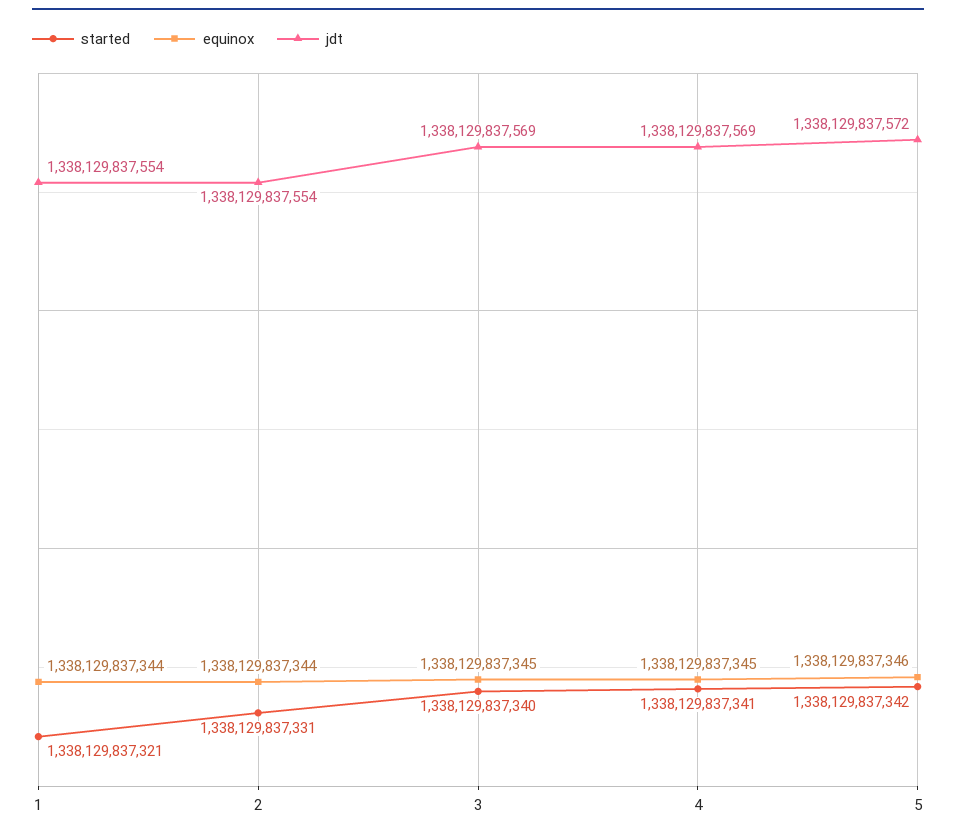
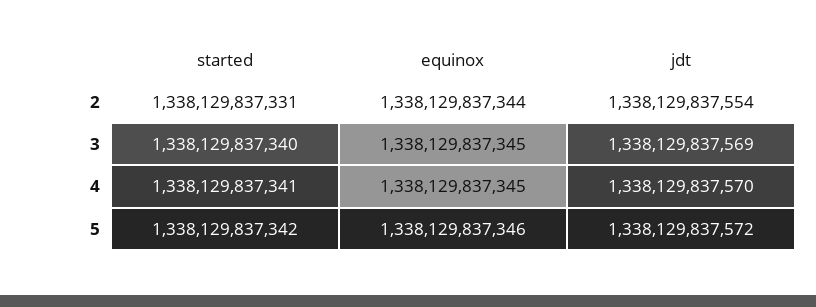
started, 1: 1338129837321 -> none
equinox, 1: 1338129837344 -> none
jdt, 1: 1338129837554 -> none
jdt, 4: 1338129837569 -> 1338129837570

